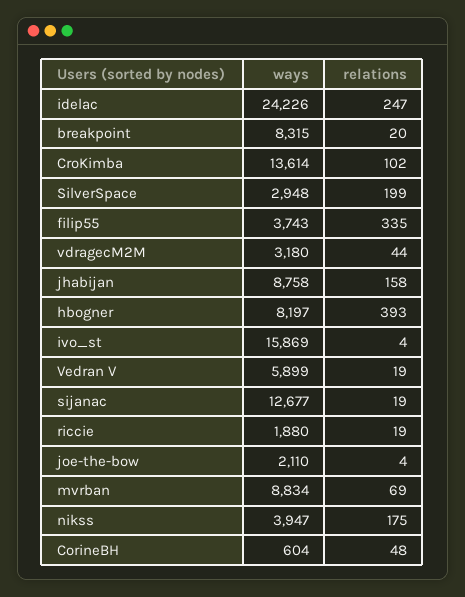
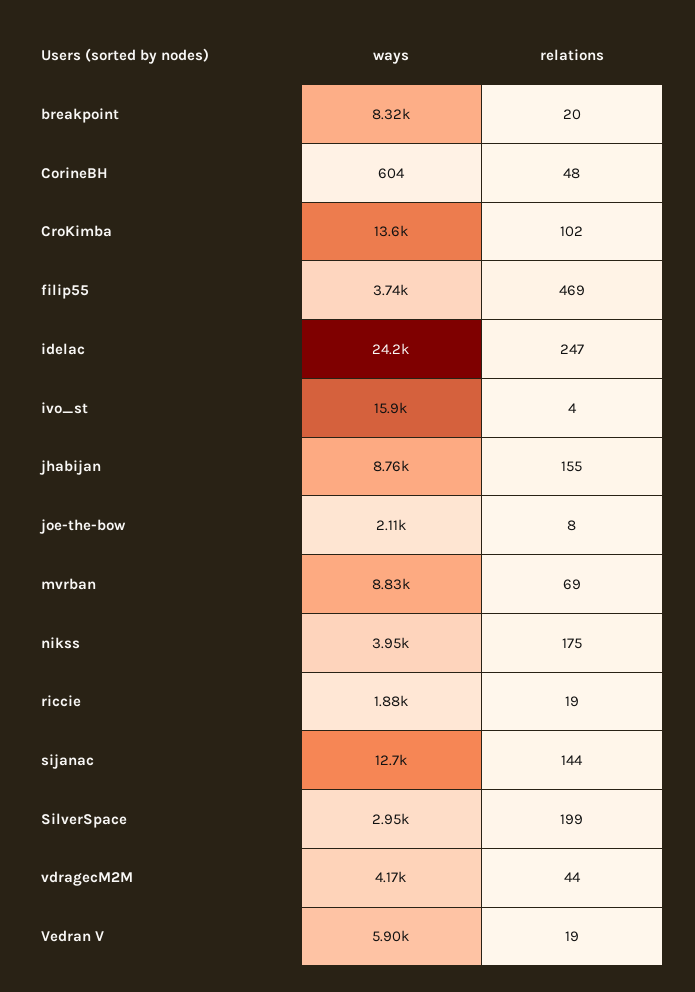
relations, filip55: 335 -> 469
ways, vdragecM2M: 3180 -> 4170
relations, jhabijan: 158 -> 155
ways, hbogner: 8197 -> none
relations, hbogner: 393 -> none
relations, sijanac: 19 -> 144
relations, joe-the-bow: 4 -> 8

